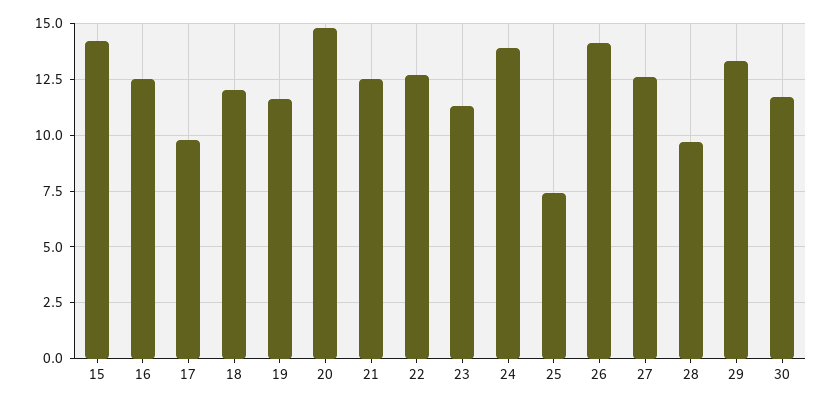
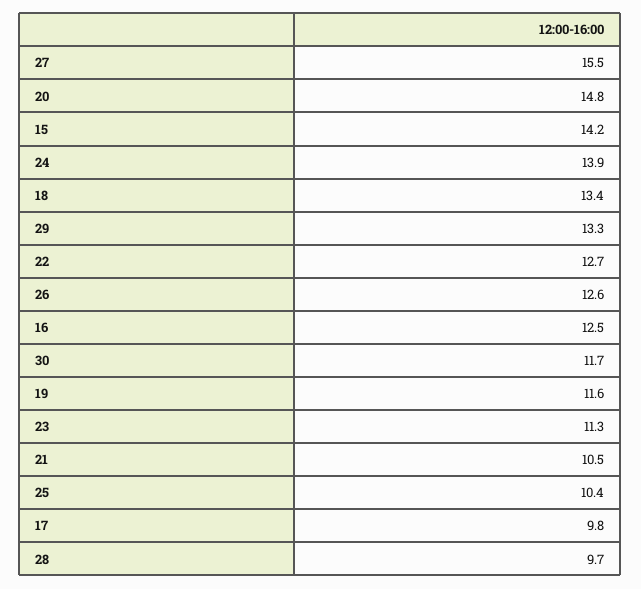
18: 12 -> 13.4
21: 12.5 -> 10.5
25: 7.5 -> 10.4
26: 14 -> 12.6
27: 12.5 -> 15.5

